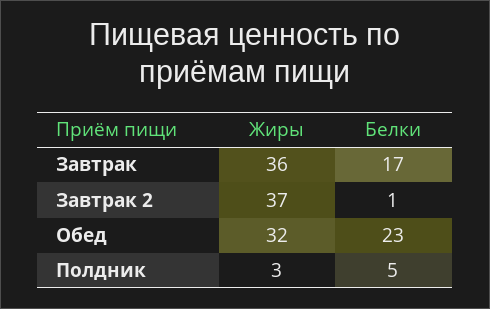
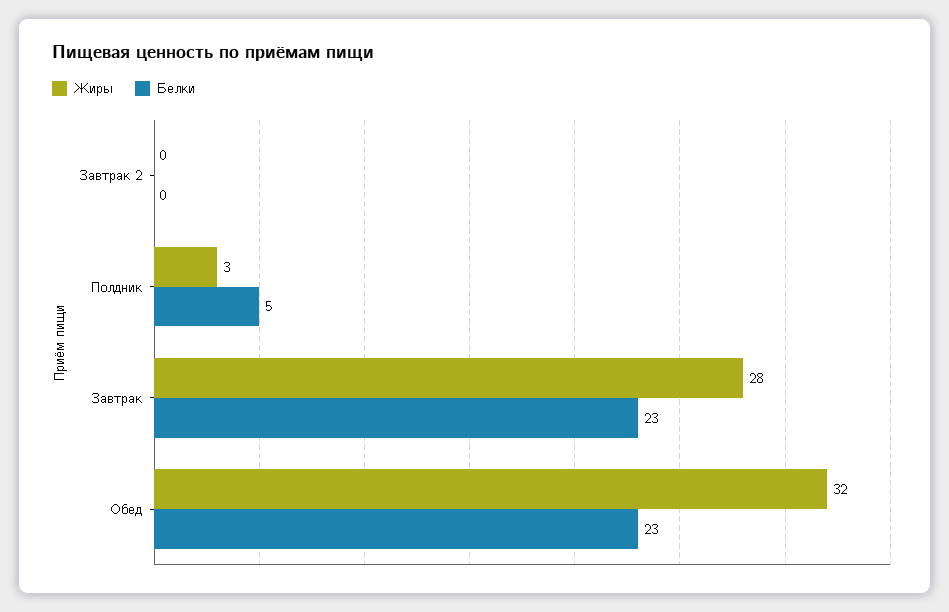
Жиры, Завтрак: 36 -> 28
Белки, Завтрак: 17 -> 23
Жиры, Завтрак 2: 37 -> 0
Белки, Завтрак 2: 1 -> 0

